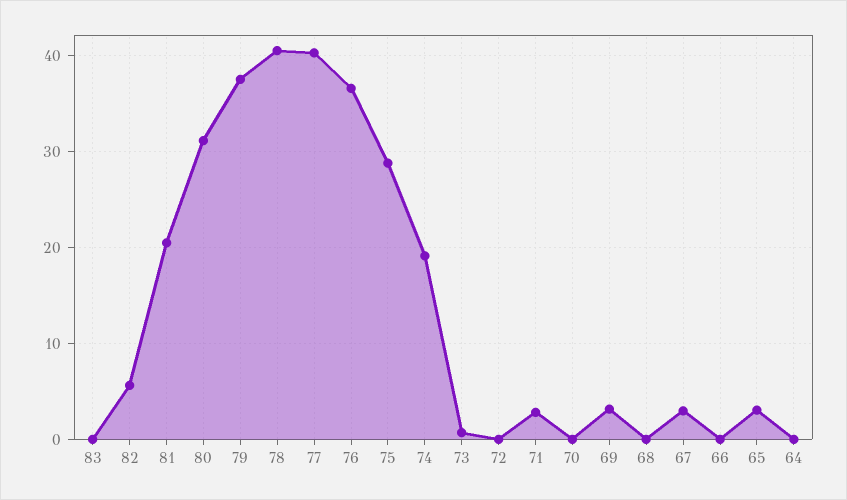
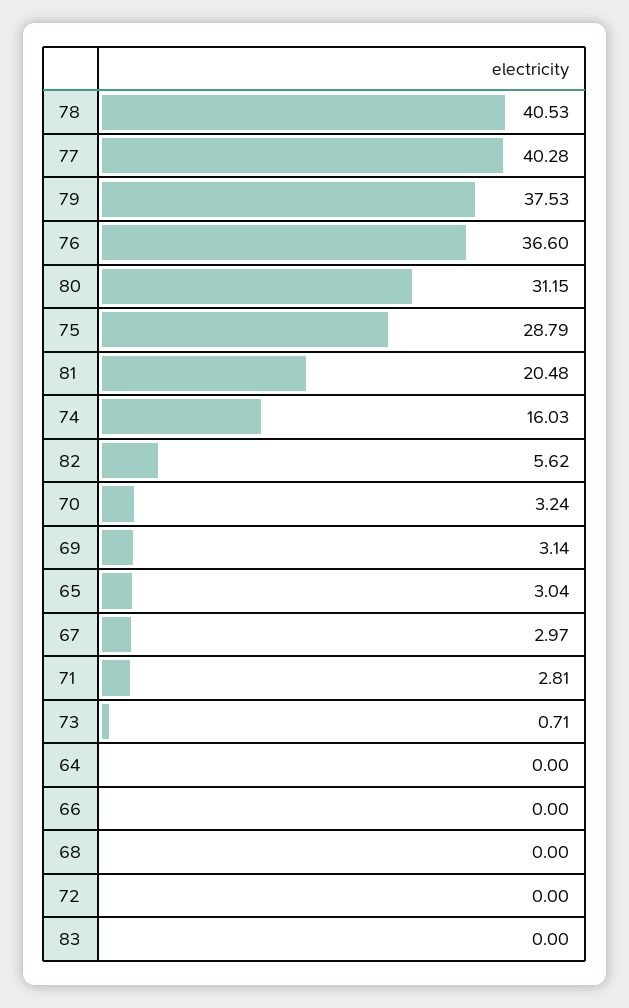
74: 19 -> 16.03
70: 0 -> 3.24

